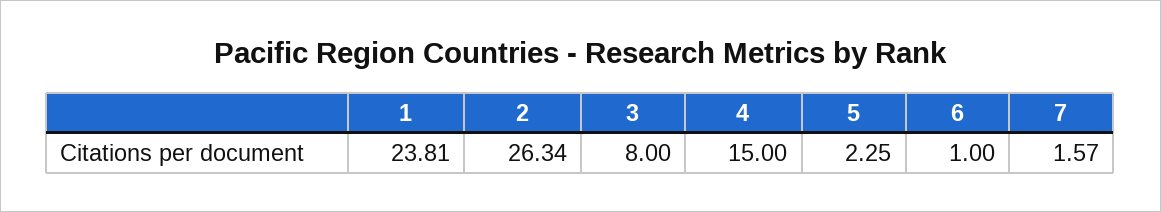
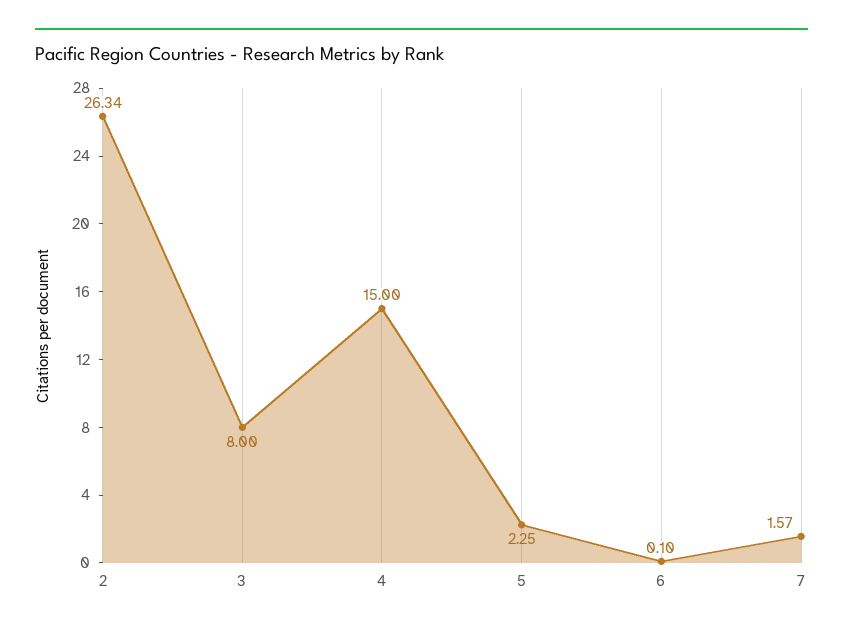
1: 23.81 -> none
6: 1 -> 0.1

